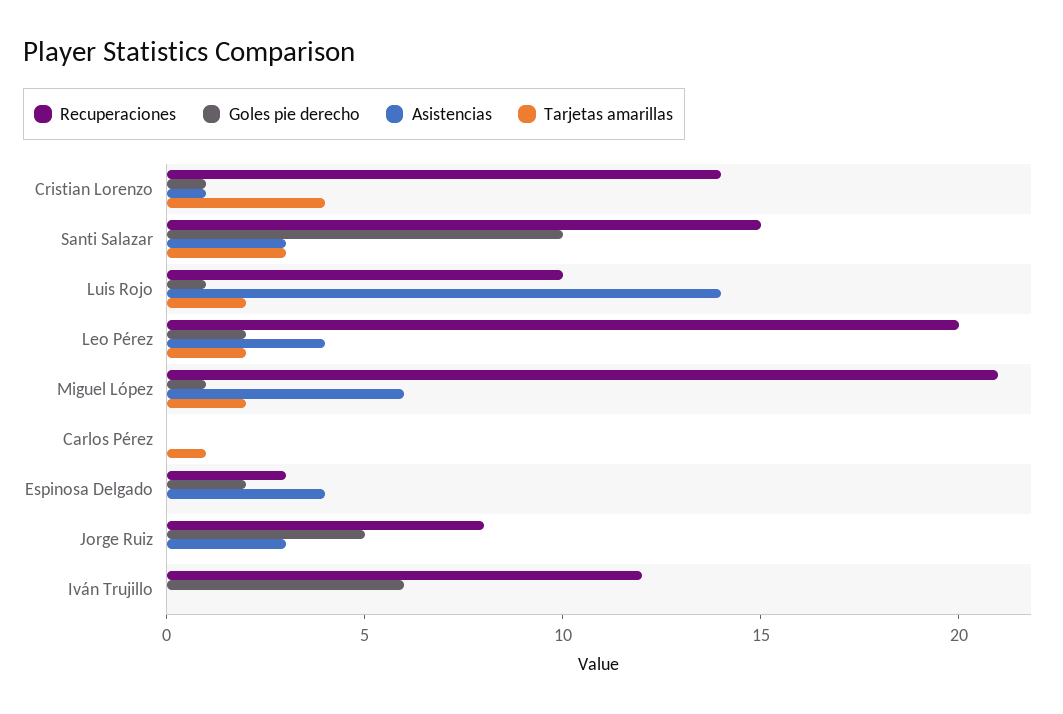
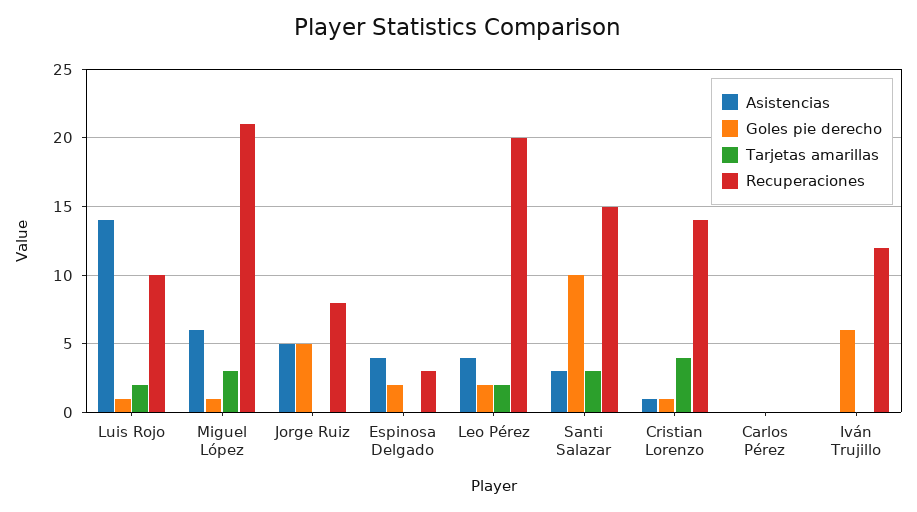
Tarjetas amarillas, Miguel López: 2 -> 3
Tarjetas amarillas, Carlos Pérez: 1 -> 0
Asistencias, Jorge Ruiz: 3 -> 5

